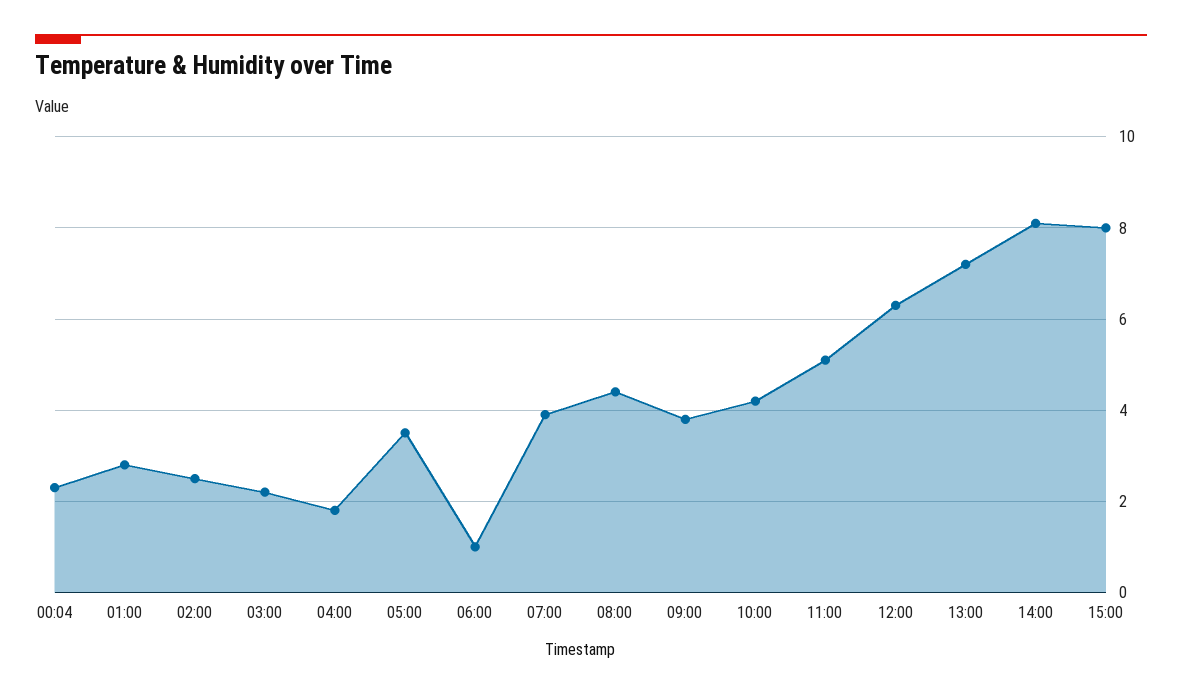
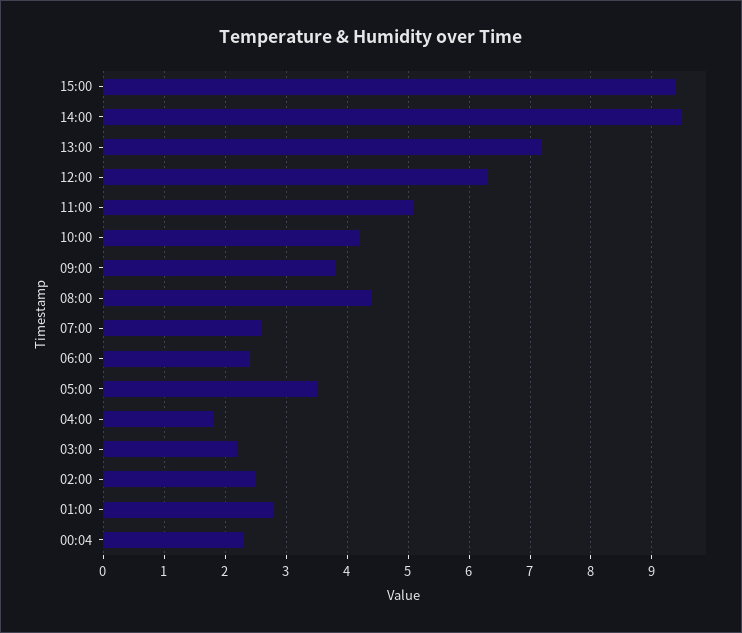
06:00: 1 -> 2.4
07:00: 4 -> 2.6
14:00: 8 -> 9.5
15:00: 8 -> 9.4

